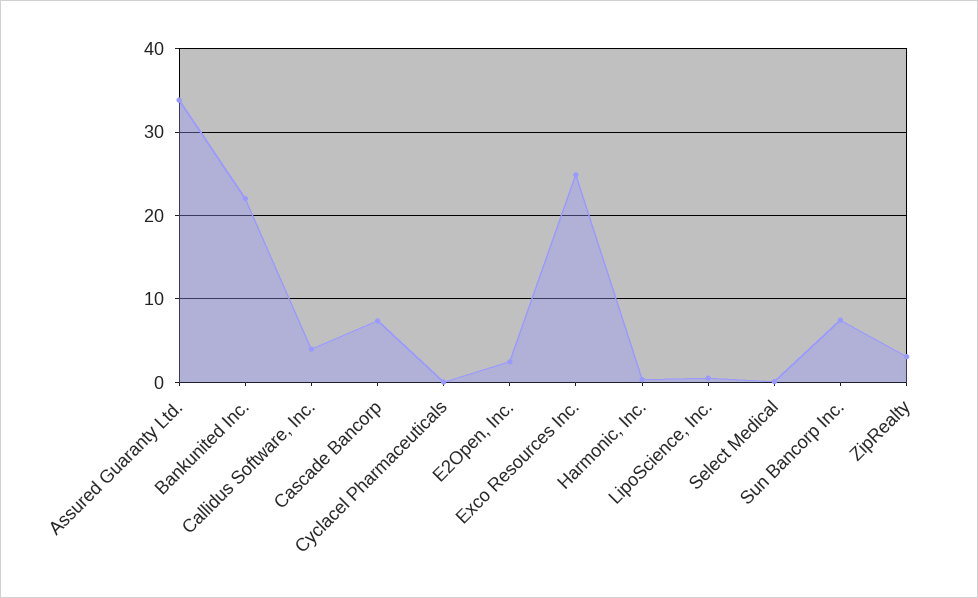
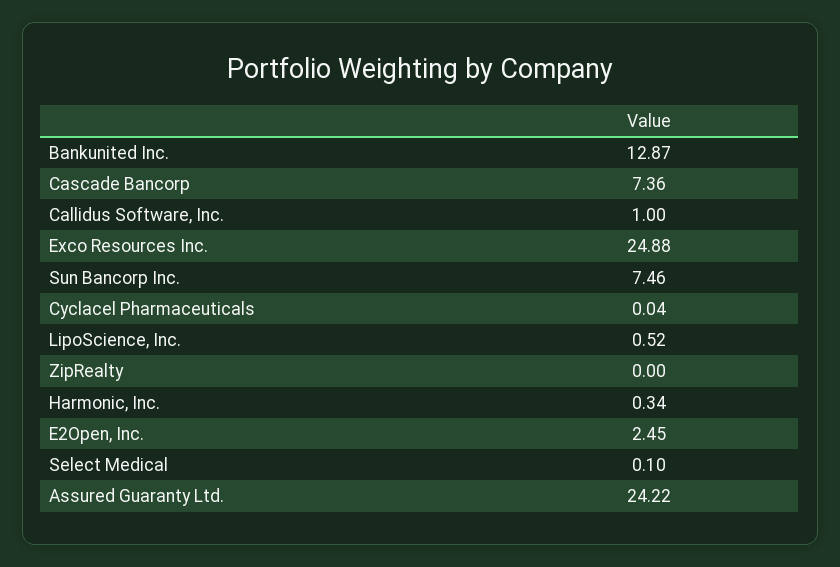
Assured Guaranty Ltd.: 34 -> 24.22
Bankunited Inc.: 22 -> 12.87
Callidus Software, Inc.: 4 -> 1
ZipRealty: 3 -> 0

